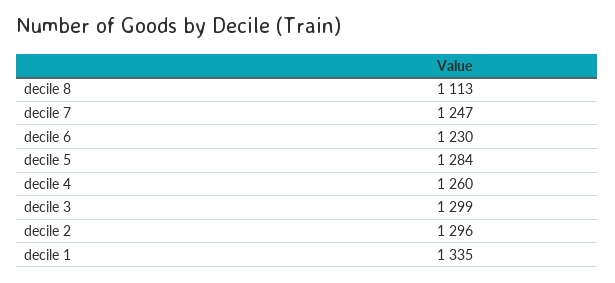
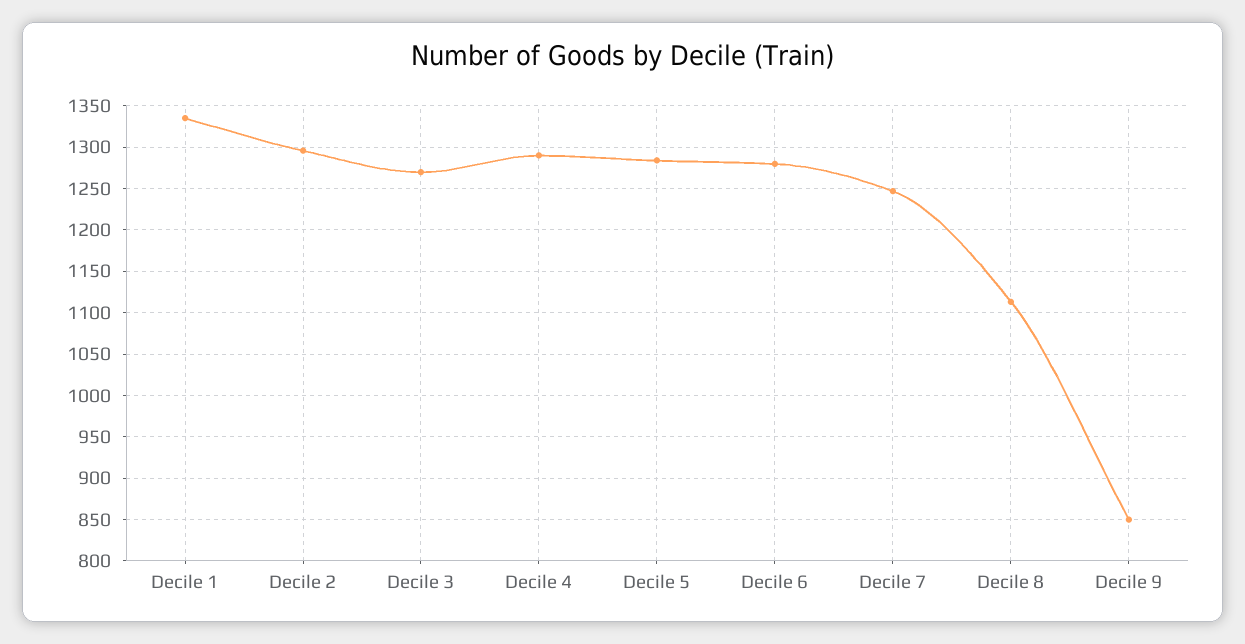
decile 6: 1230 -> 1280
decile 4: 1260 -> 1290
decile 3: 1299 -> 1270
Decile 9: none -> 850

